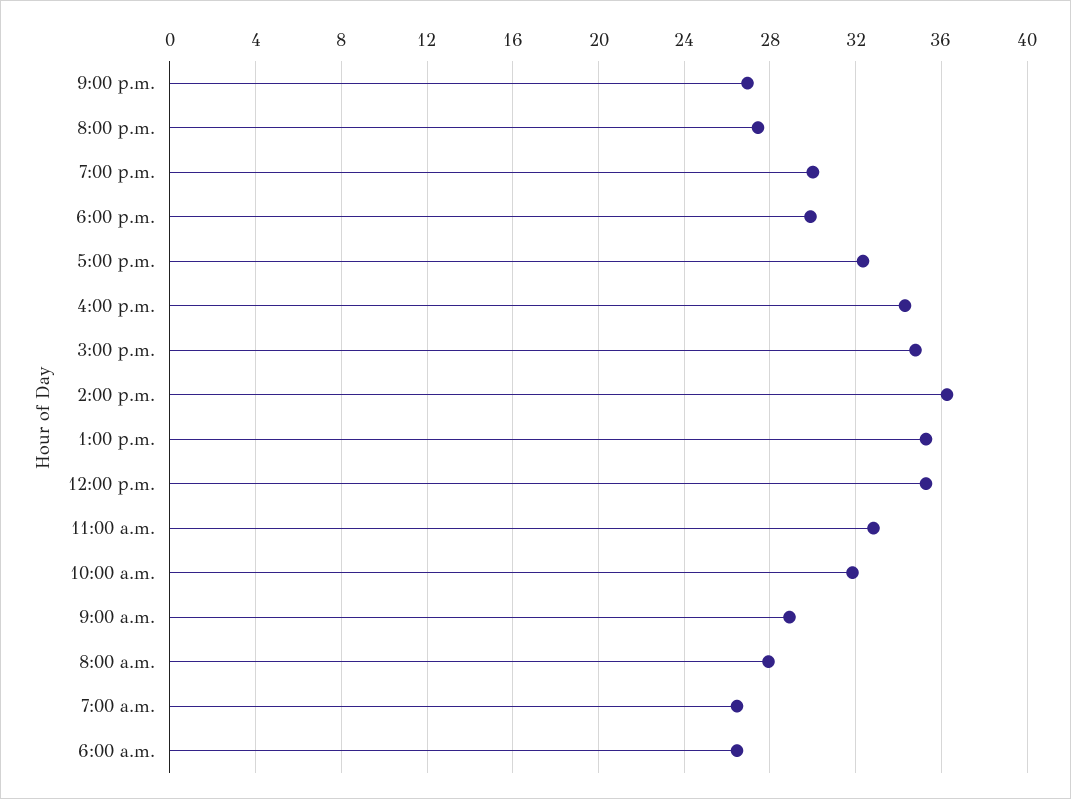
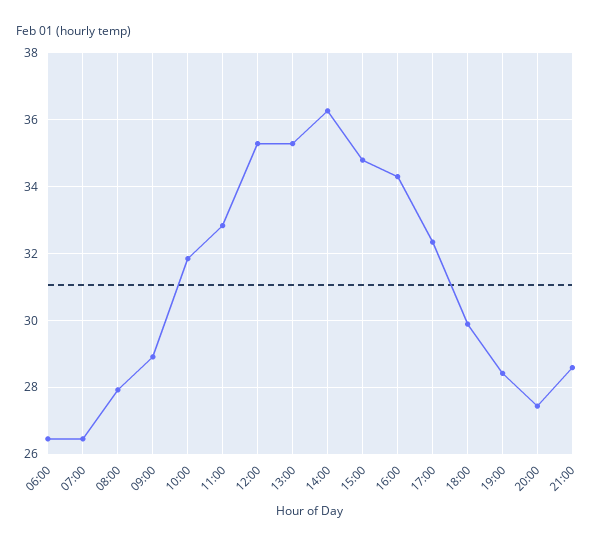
9:00 p.m.: 27 -> 28.6
7:00 p.m.: 30 -> 28.4

